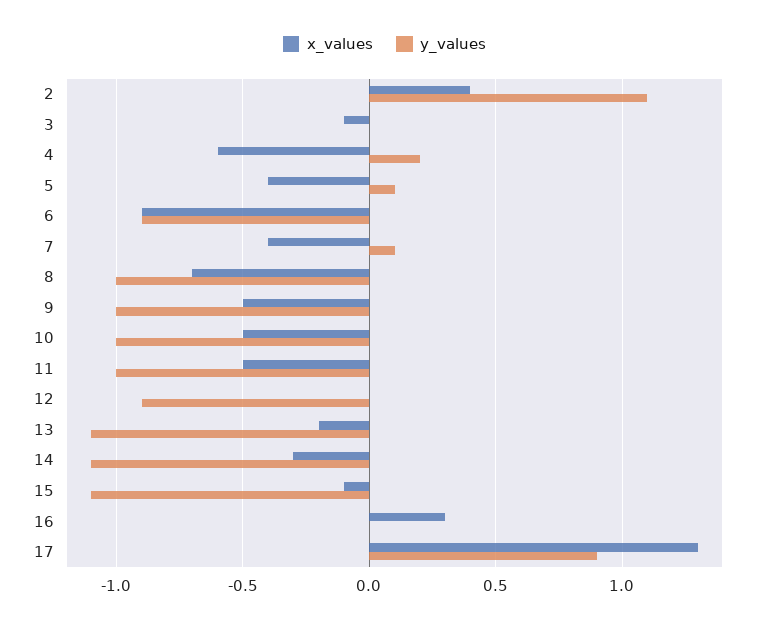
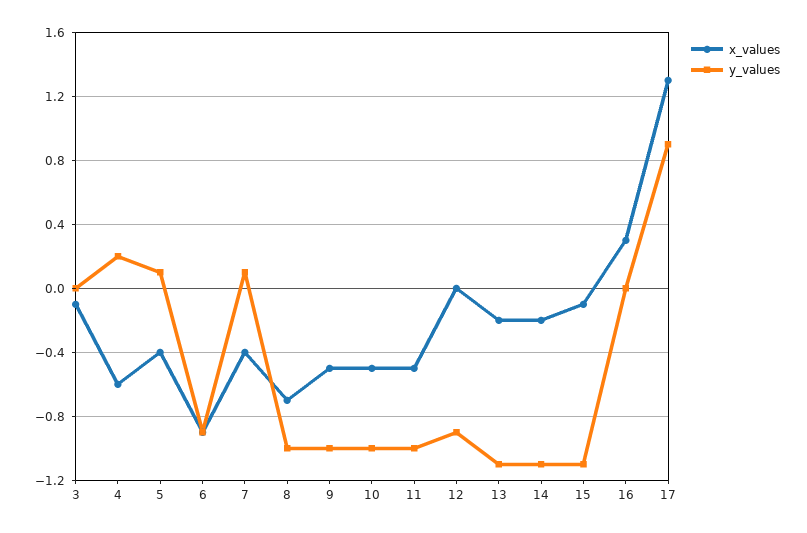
x_values, 2: 0.4 -> none
y_values, 2: 1.1 -> none
x_values, 14: -0.3 -> -0.2

